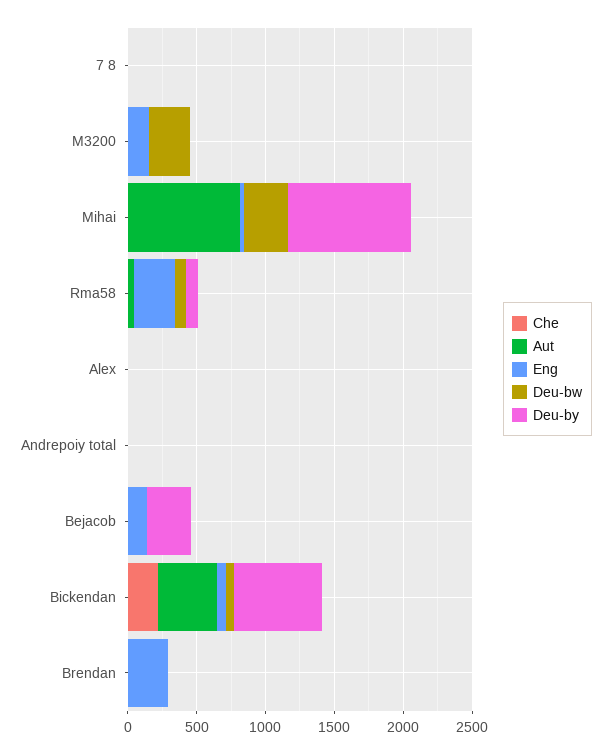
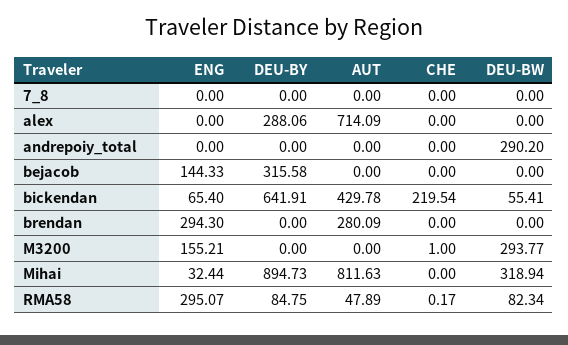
Aut, Alex: 0 -> 714.09
Deu-by, Alex: 0 -> 288.06
Deu-bw, Andrepoiy total: 0 -> 290.2
Aut, Brendan: 0 -> 280.09

